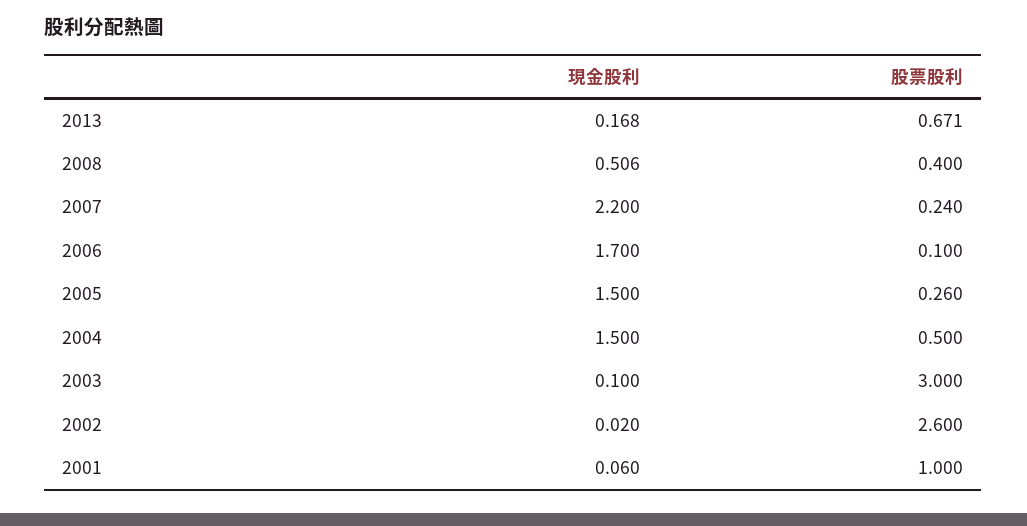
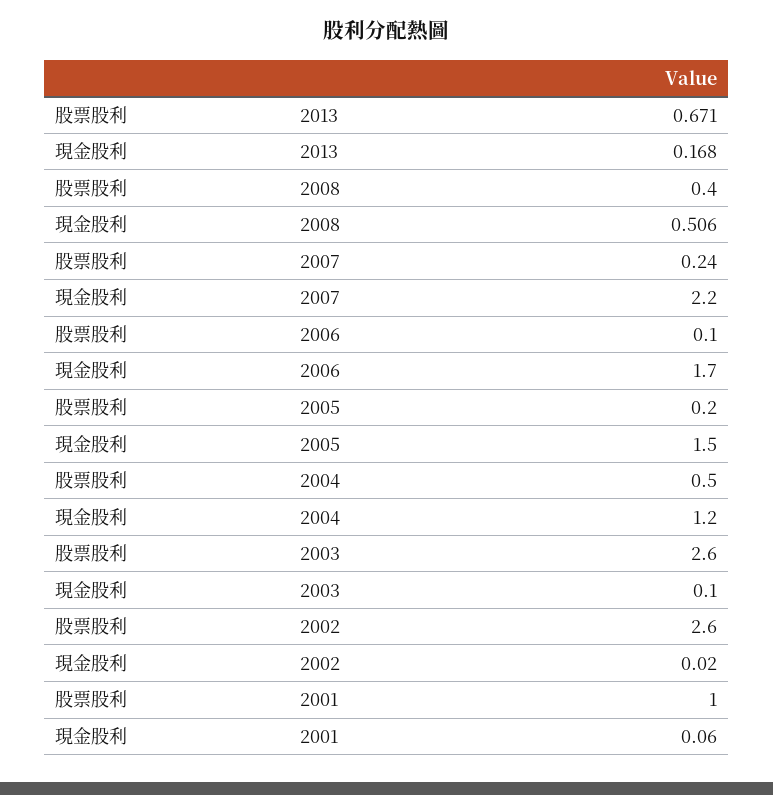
股票股利, 2005: 0.26 -> 0.2
現金股利, 2004: 1.5 -> 1.2
股票股利, 2003: 3 -> 2.6

